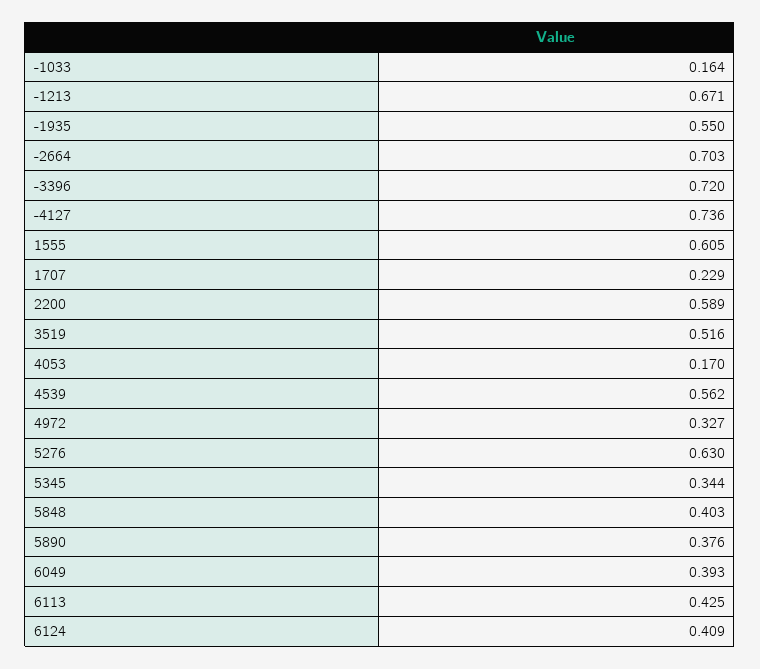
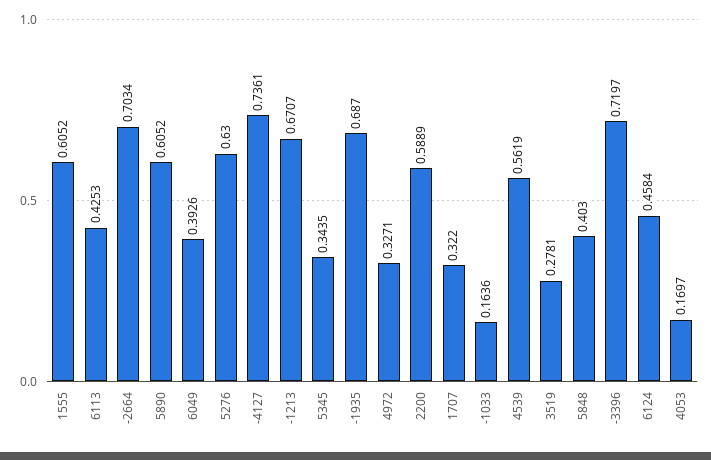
-1935: 0.55 -> 0.687
1707: 0.229 -> 0.322
3519: 0.516 -> 0.2781
5890: 0.376 -> 0.6052
6124: 0.409 -> 0.4584

